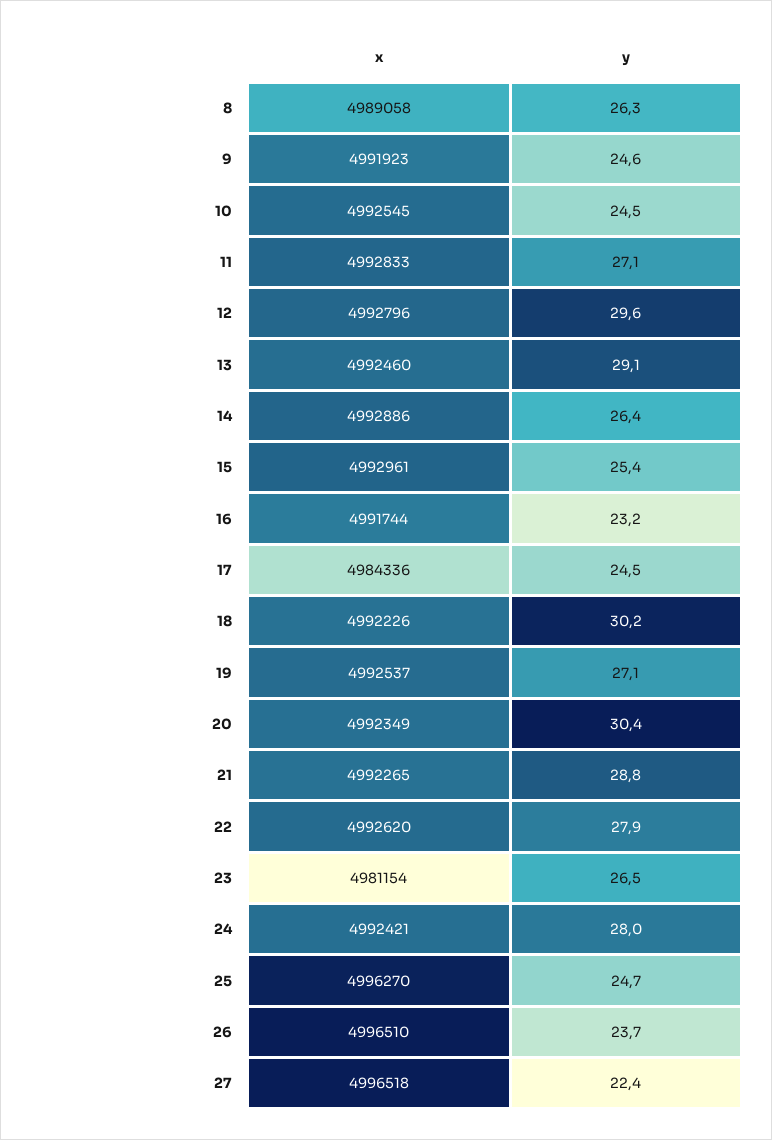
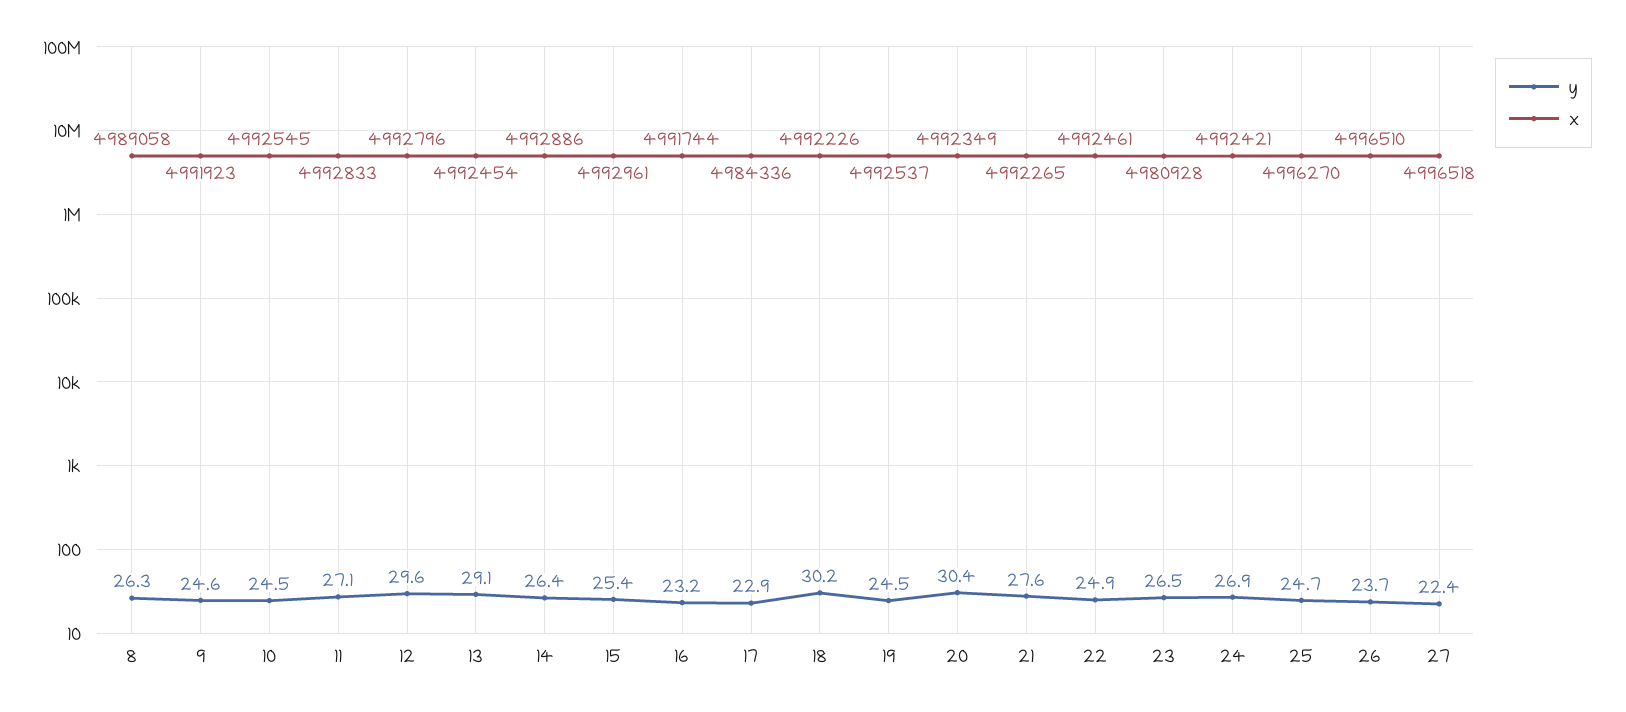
x, 13: 4992460 -> 4992454
y, 17: 24.5 -> 22.9
y, 19: 27.1 -> 24.5
y, 21: 28.8 -> 27.6
x, 22: 4992620 -> 4992461
y, 22: 27.9 -> 24.9
x, 23: 4981154 -> 4980928
y, 24: 28 -> 26.9

